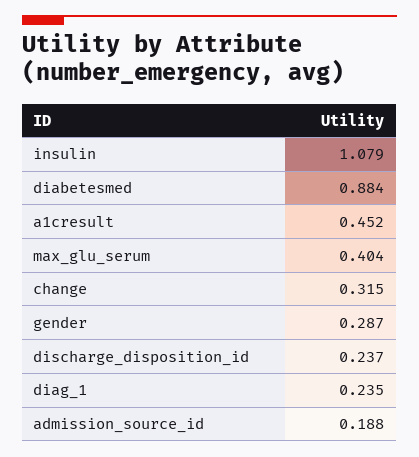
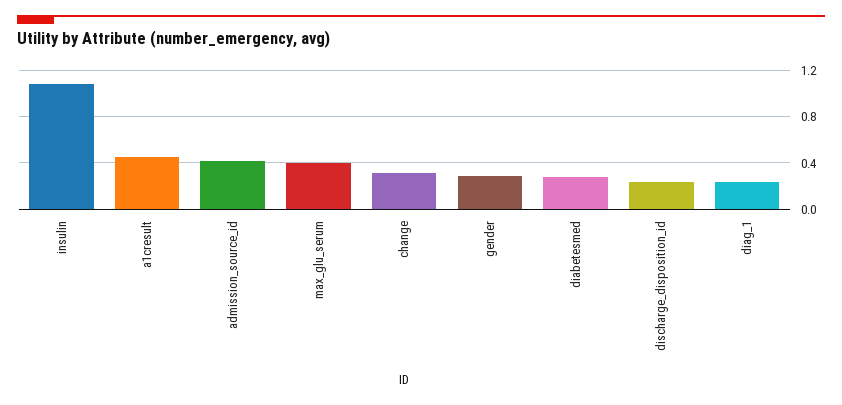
diabetesmed: 0.884 -> 0.3
admission_source_id: 0.188 -> 0.4

